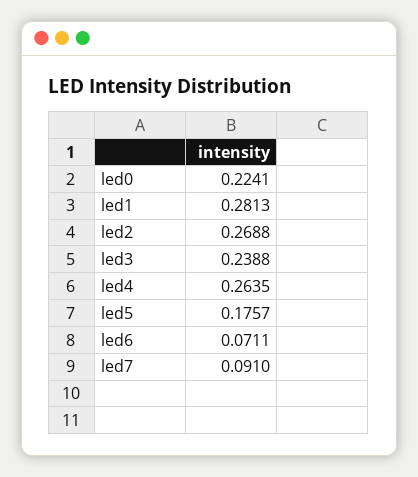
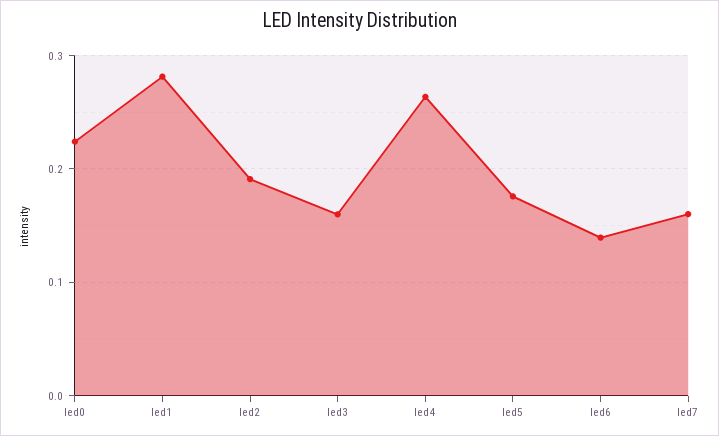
led2: 0.2688 -> 0.19
led3: 0.2388 -> 0.16
led6: 0.0711 -> 0.14
led7: 0.091 -> 0.16

